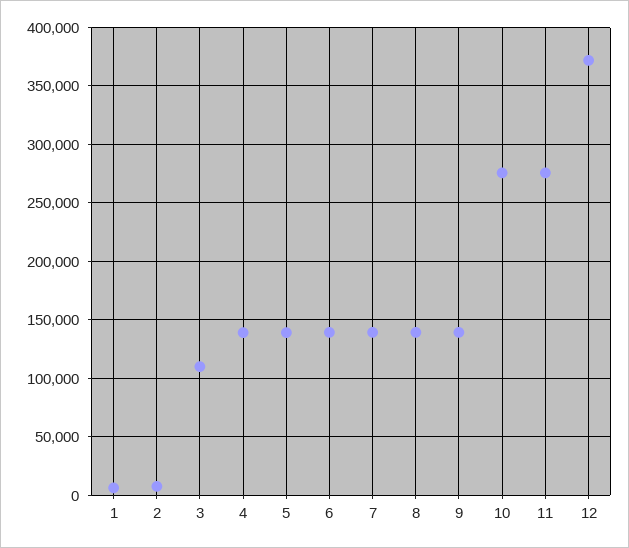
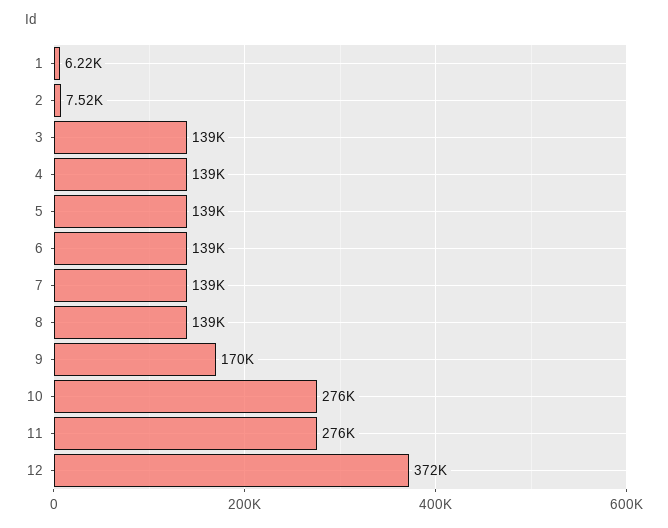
3: 110000 -> 139000
9: 140000 -> 170000

